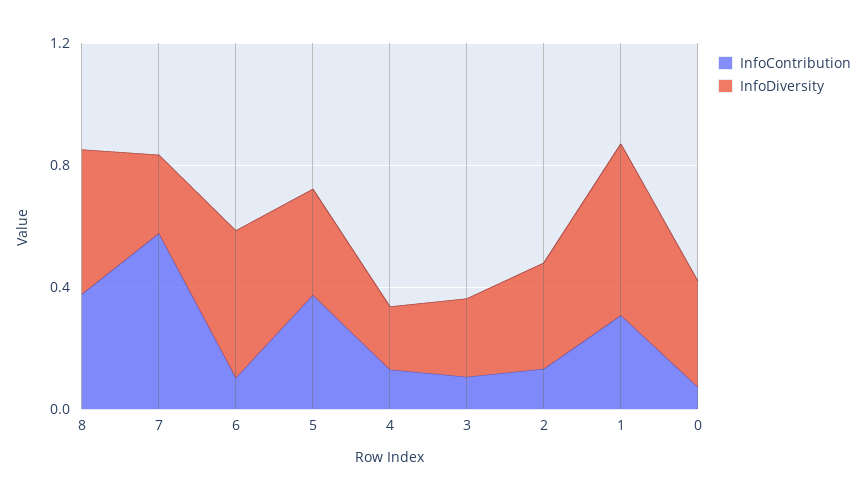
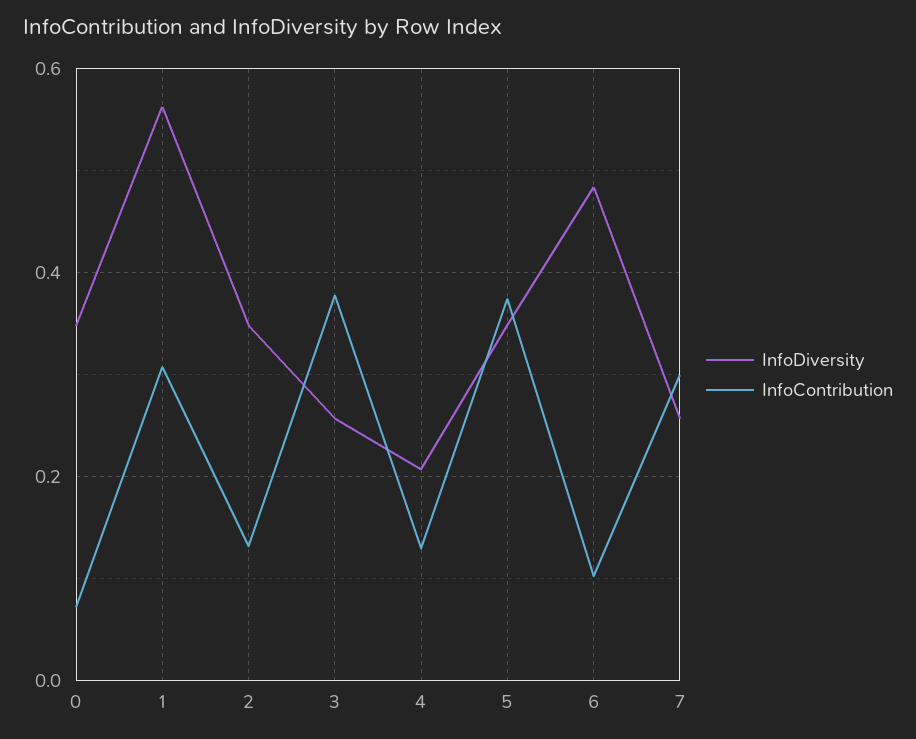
InfoContribution, 8: 0.4 -> none
InfoDiversity, 8: 0.5 -> none
InfoContribution, 7: 0.6 -> 0.3
InfoContribution, 3: 0.1 -> 0.38

